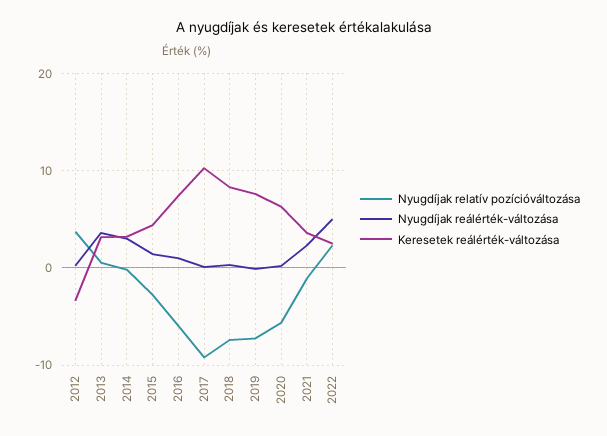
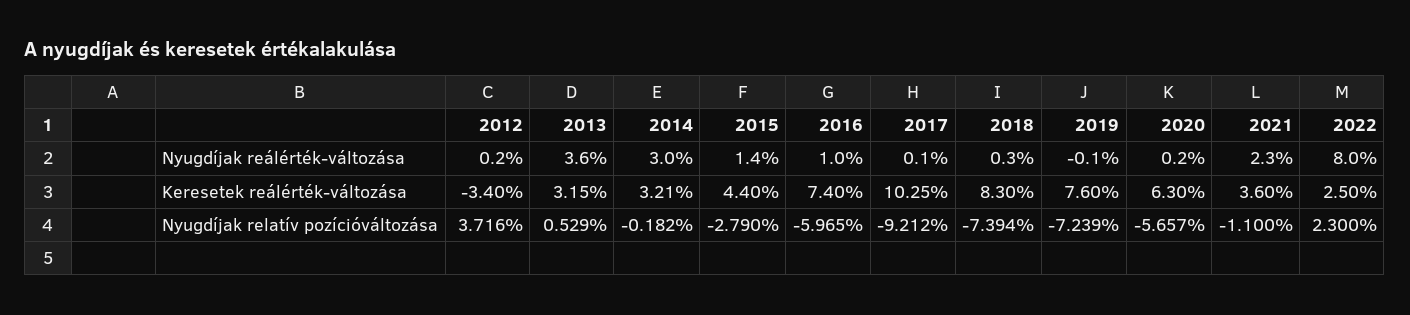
Nyugdíjak reálérték-változása, 2022: 5 -> 8

